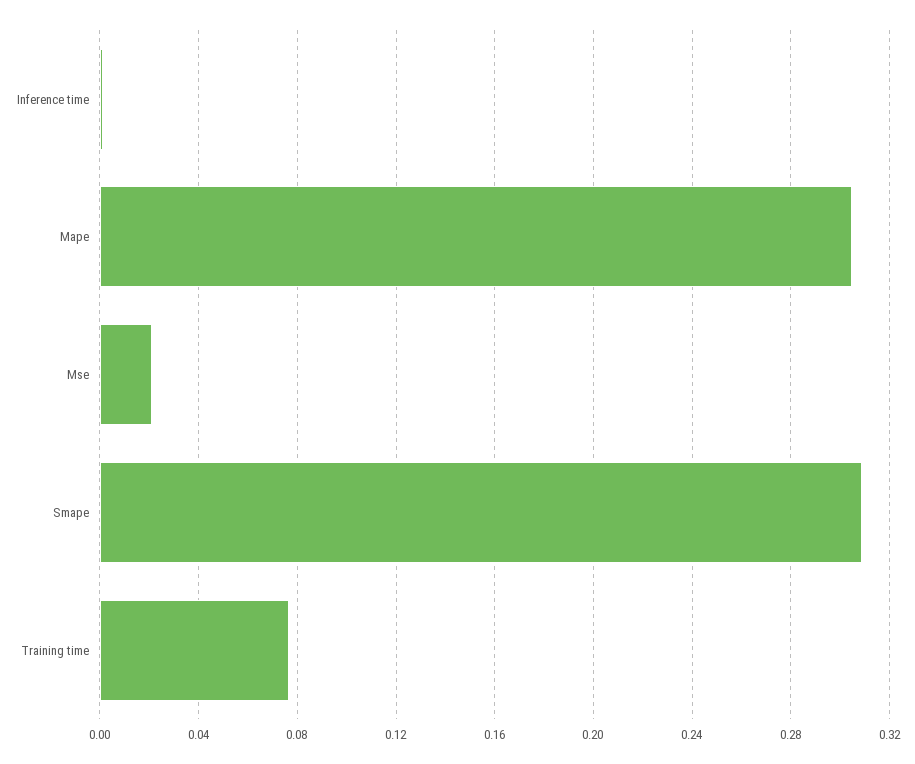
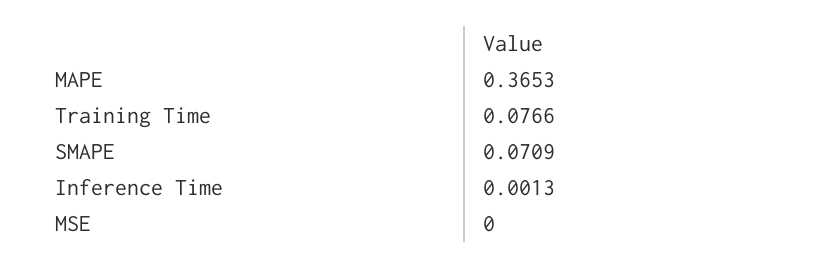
Mape: 0.305 -> 0.3653
Mse: 0.02 -> 0
Smape: 0.31 -> 0.0709

